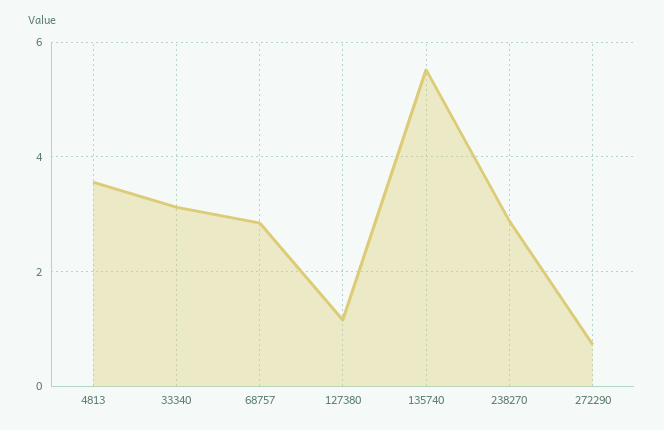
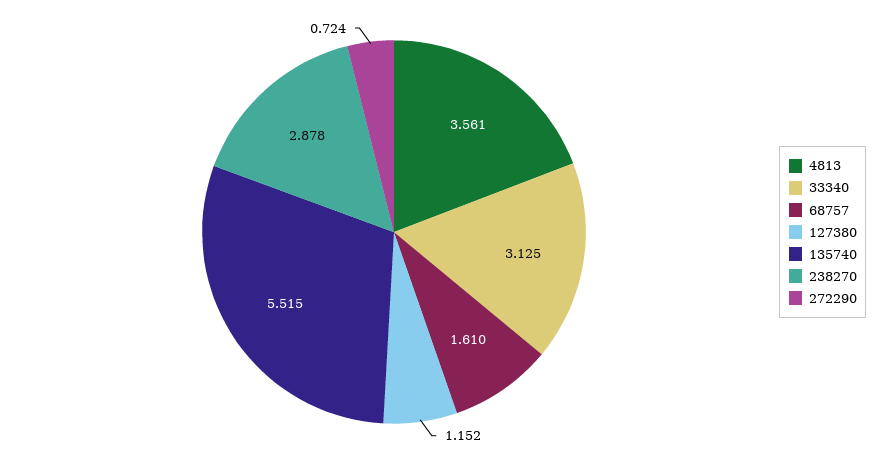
68757: 2.8 -> 1.61

